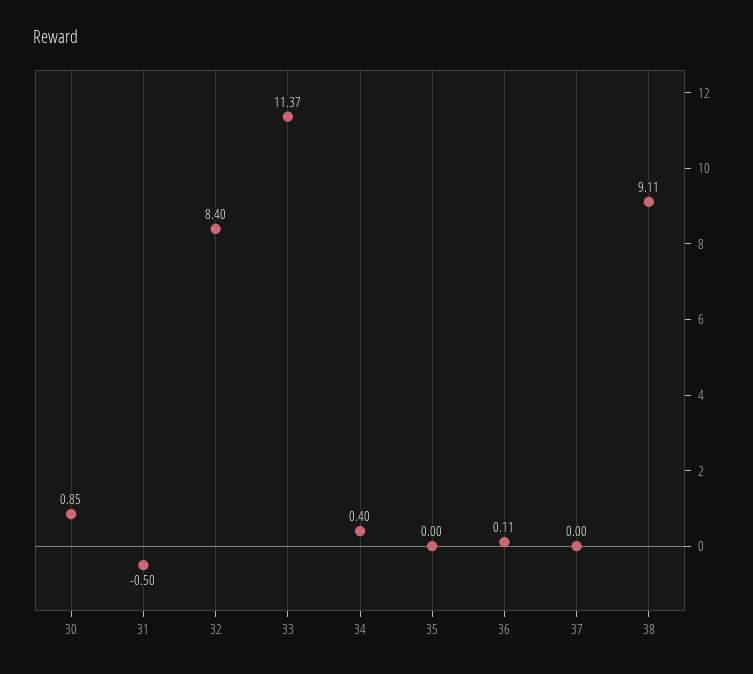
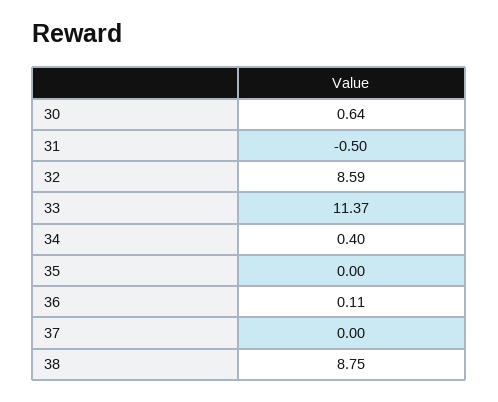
30: 0.85 -> 0.64
32: 8.4 -> 8.59
38: 9.11 -> 8.75

